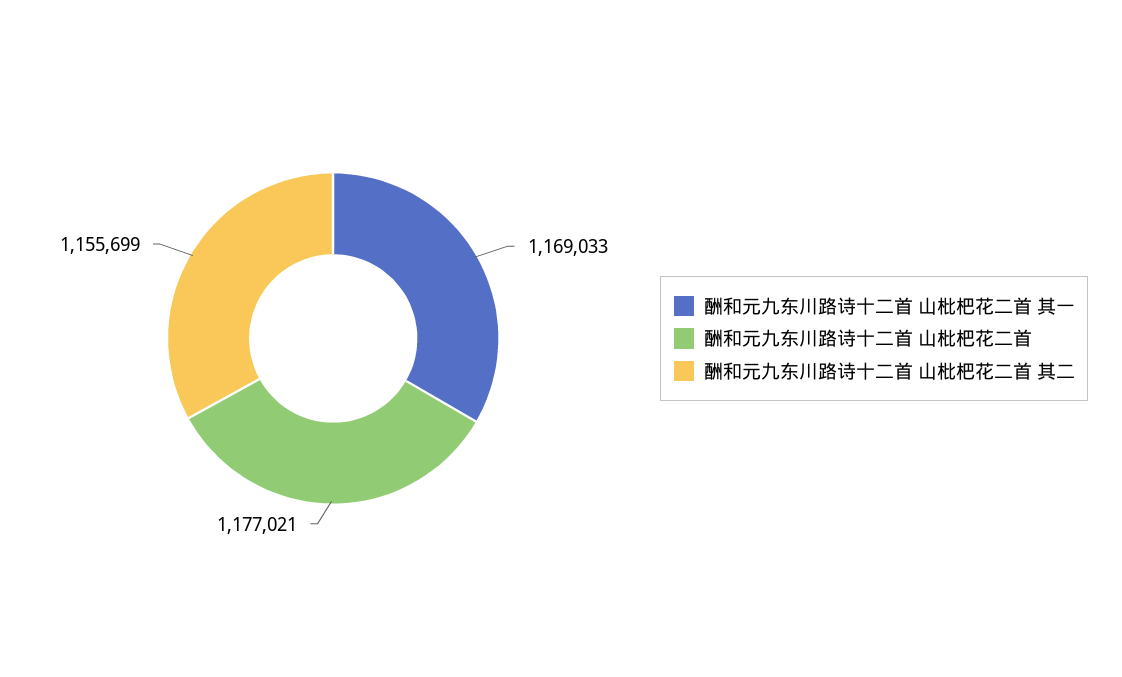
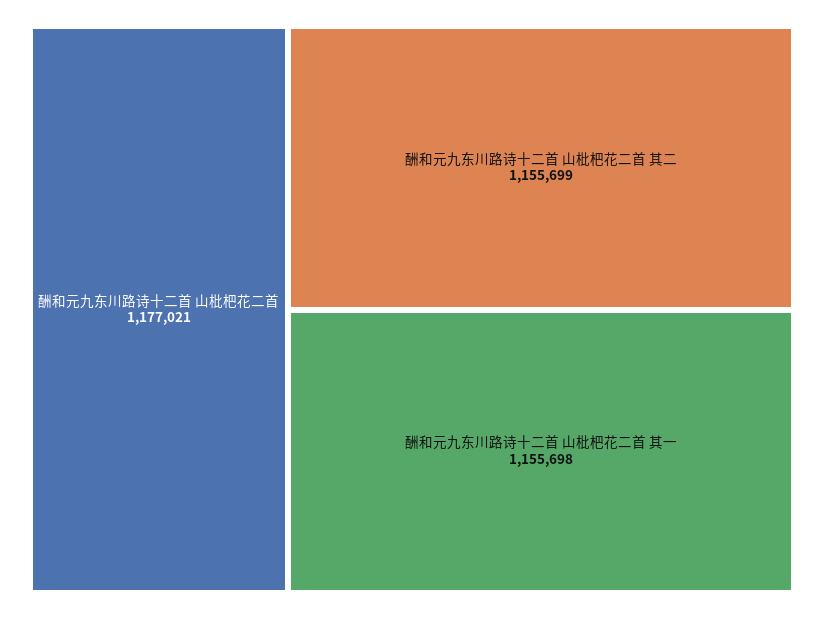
酬和元九东川路诗十二首 山枇杷花二首 其一: 1169033 -> 1155698

